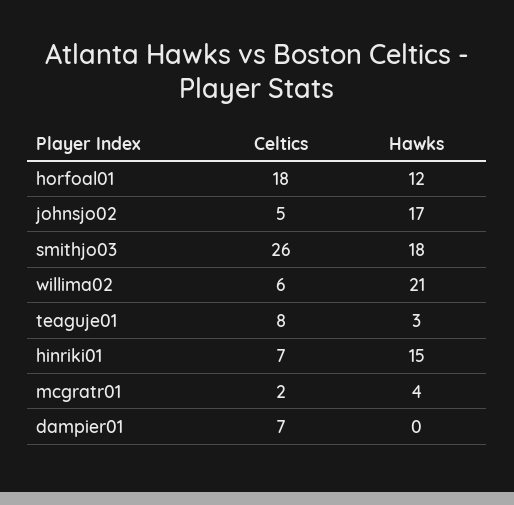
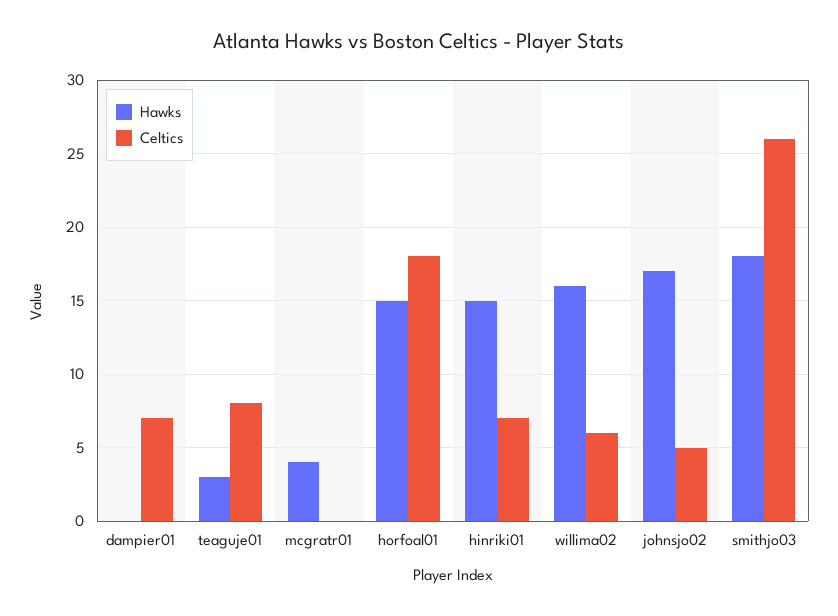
Hawks, horfoal01: 12 -> 15
Hawks, willima02: 21 -> 16
Celtics, mcgratr01: 2 -> 0

